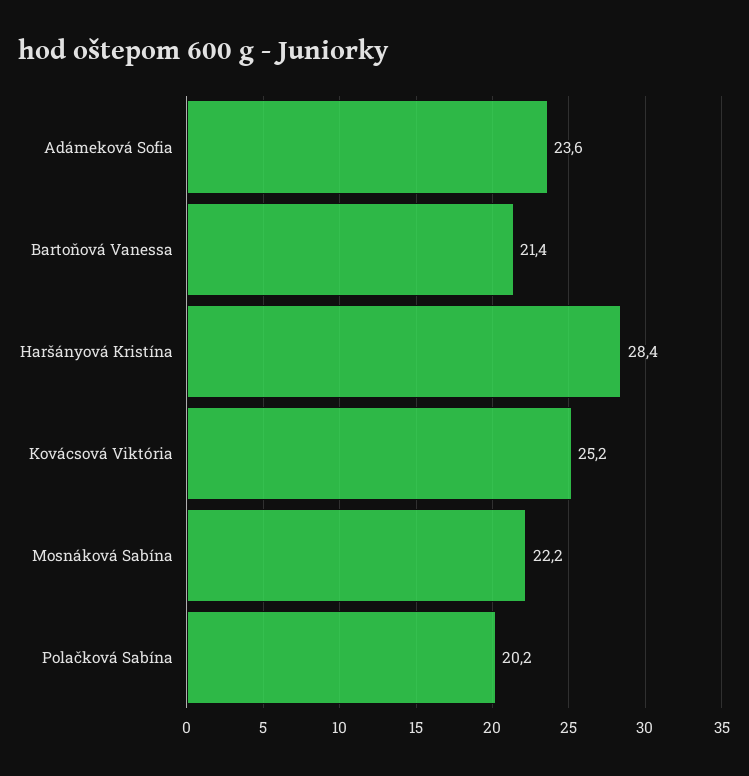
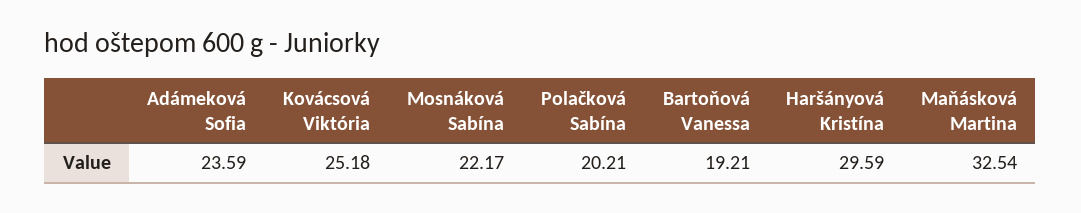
Bartoňová Vanessa: 21.4 -> 19.21
Haršányová Kristína: 28.4 -> 29.59
Maňásková Martina: none -> 32.54

